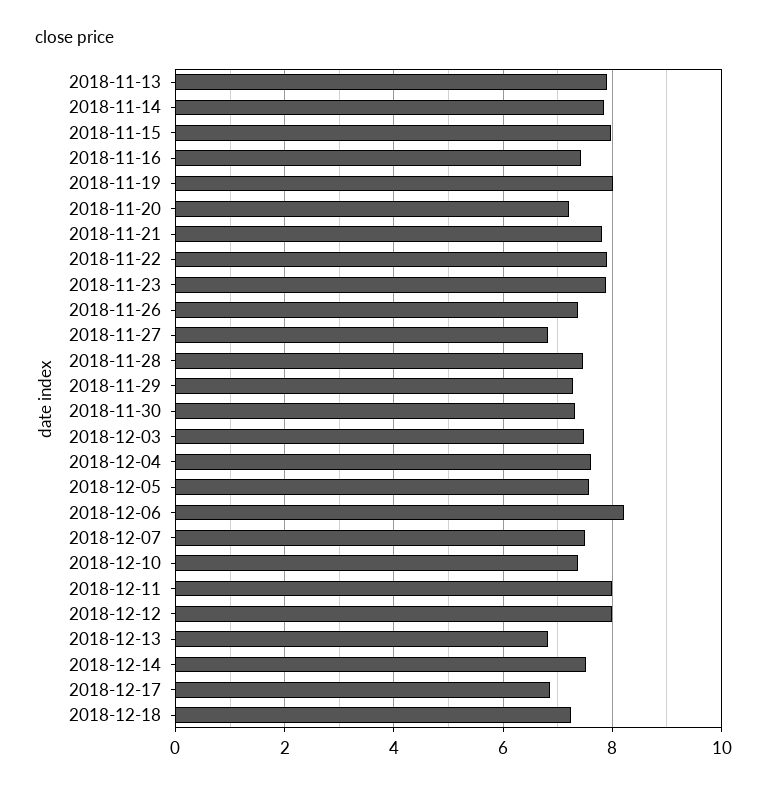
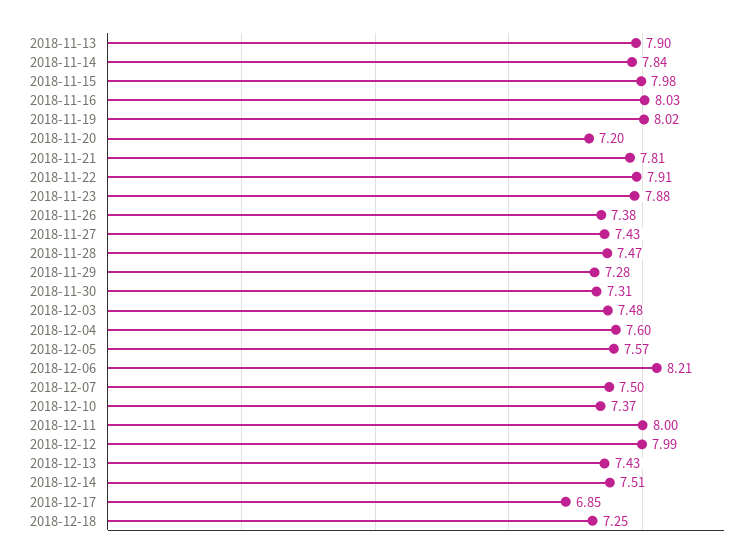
2018-11-16: 7.4 -> 8.03
2018-11-27: 6.8 -> 7.43
2018-12-13: 6.8 -> 7.43

